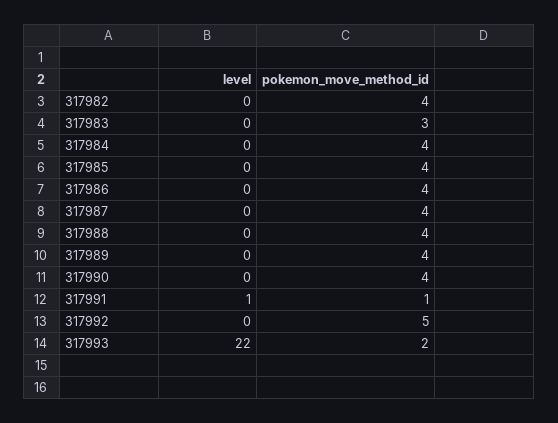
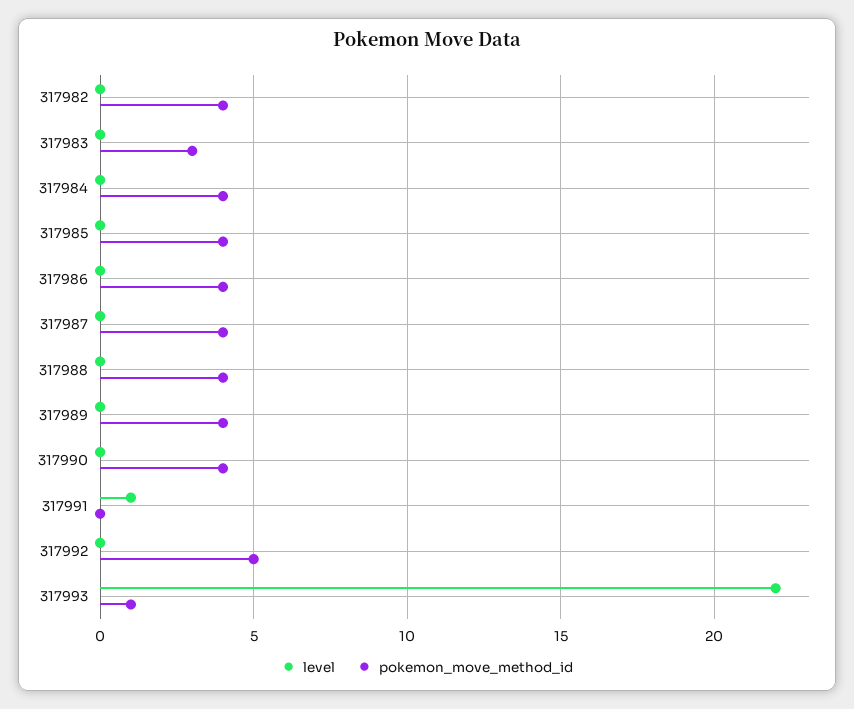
pokemon_move_method_id, 317991: 1 -> 0
pokemon_move_method_id, 317993: 2 -> 1

